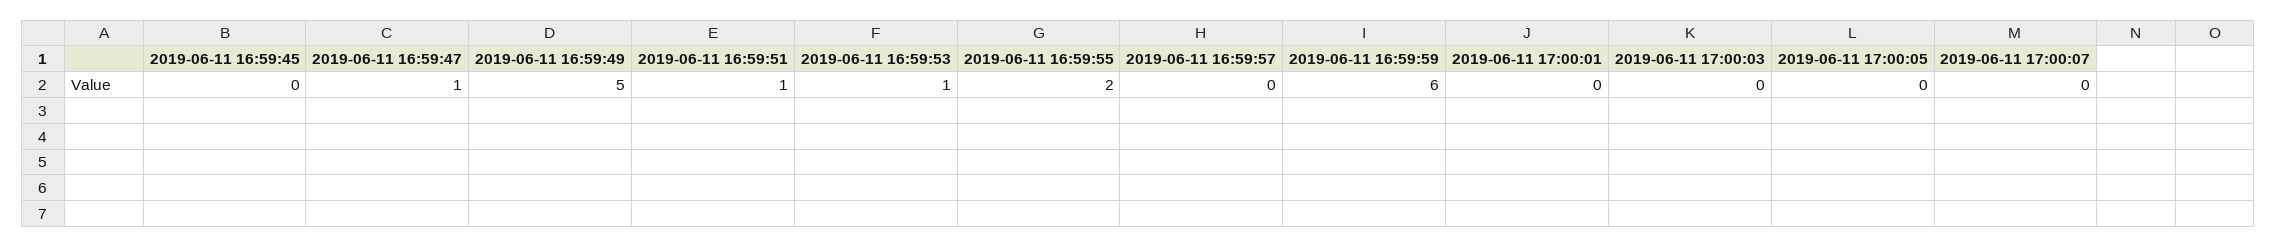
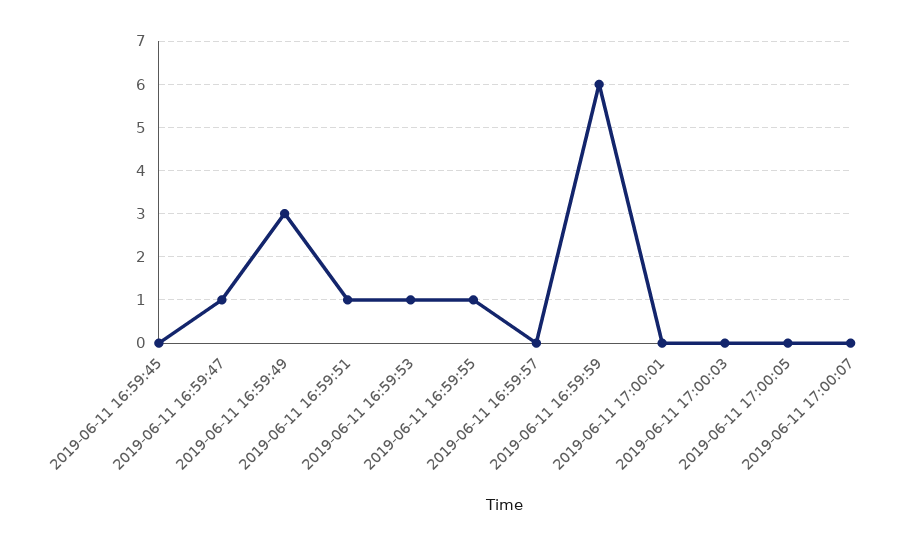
2019-06-11 16:59:49: 5 -> 3
2019-06-11 16:59:55: 2 -> 1

